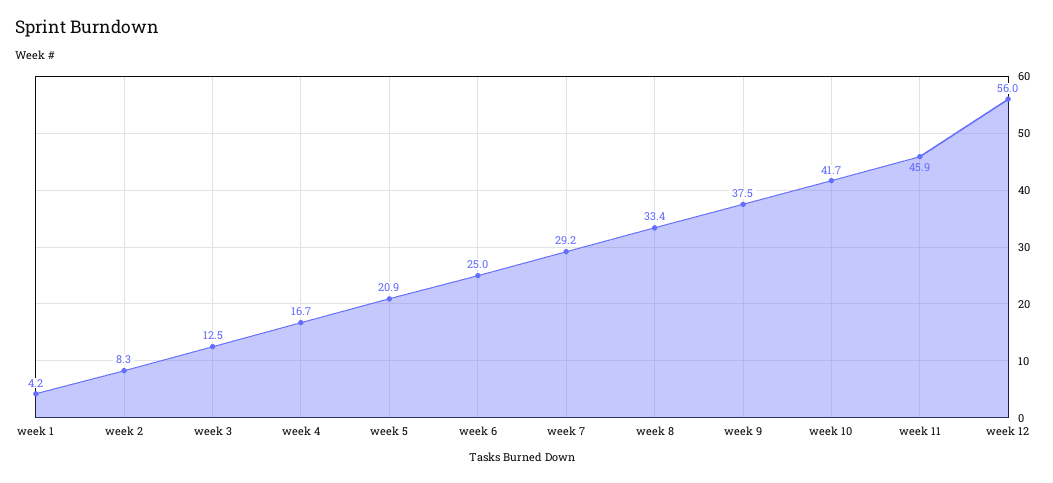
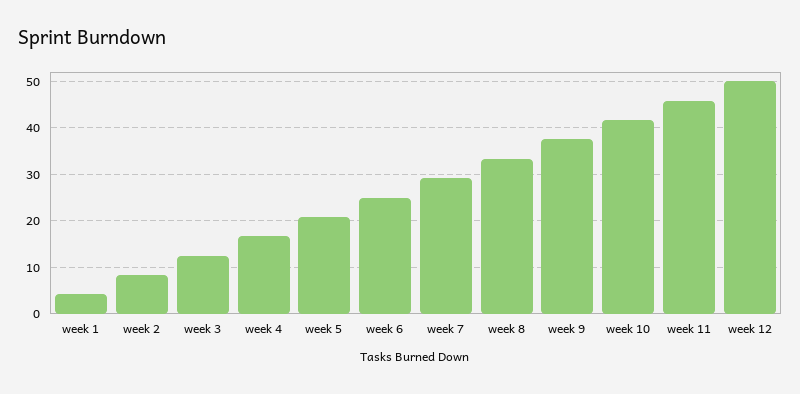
week 12: 56 -> 50

